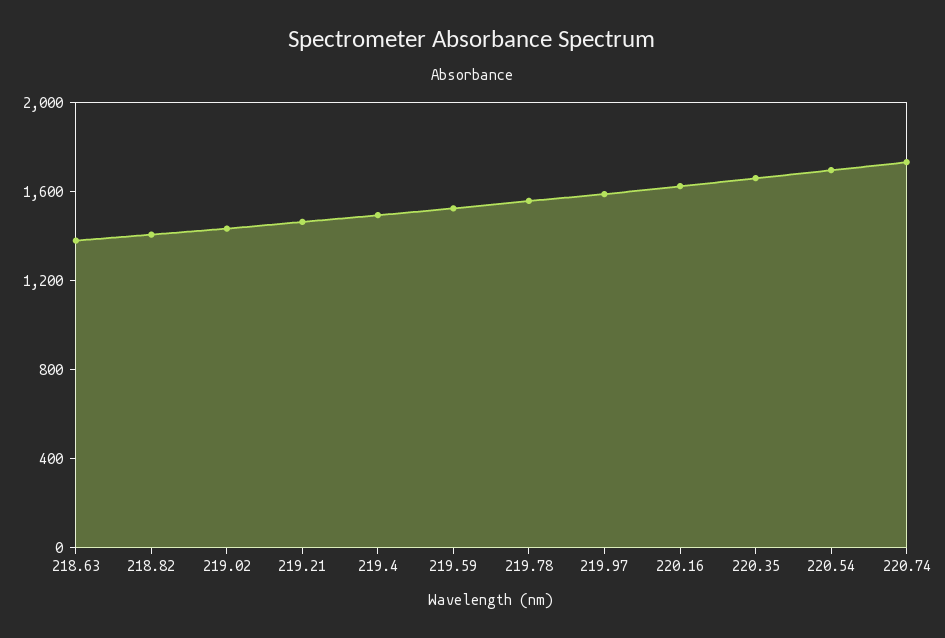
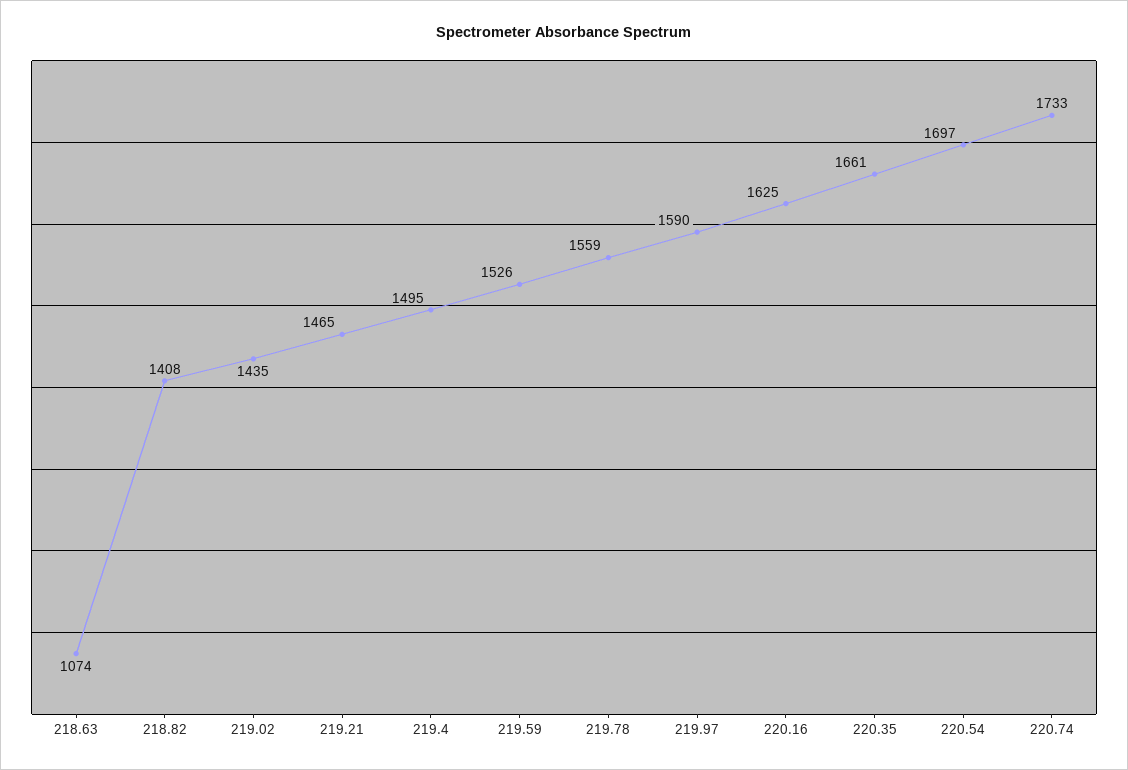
218.63: 1400 -> 1074

